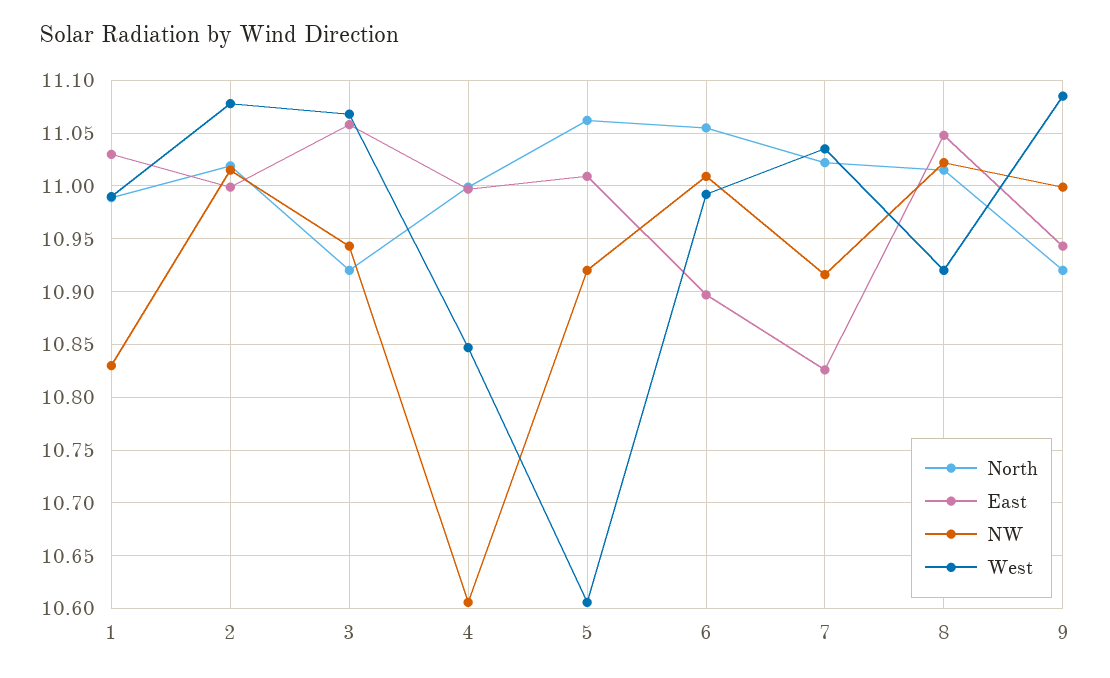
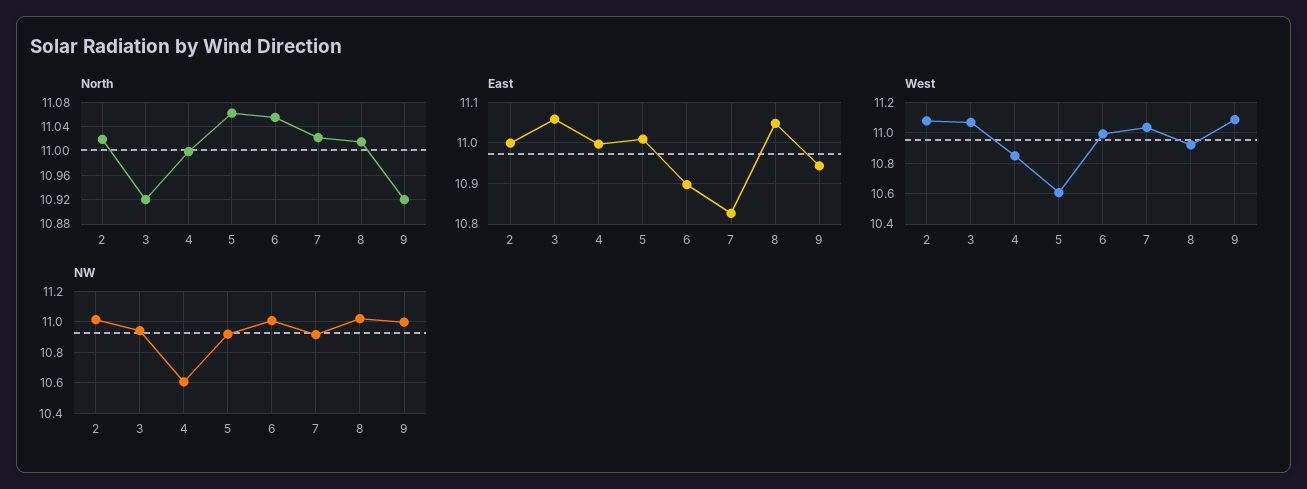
North, 1: 10.99 -> none
East, 1: 11.03 -> none
NW, 1: 10.83 -> none
West, 1: 10.99 -> none

